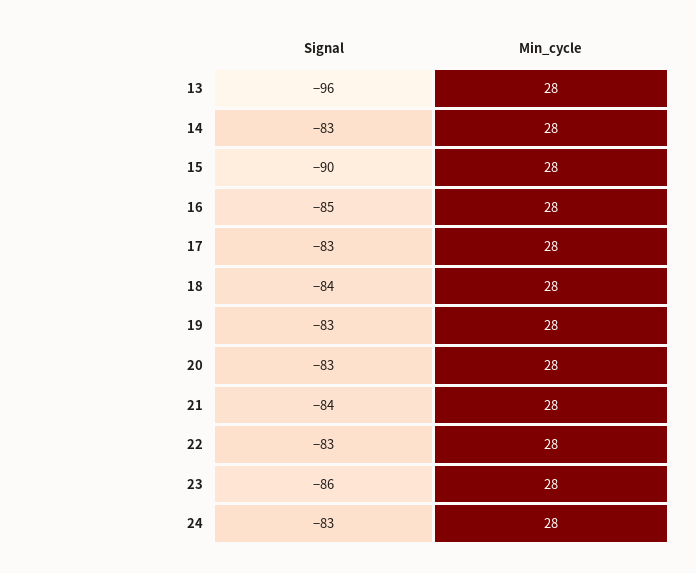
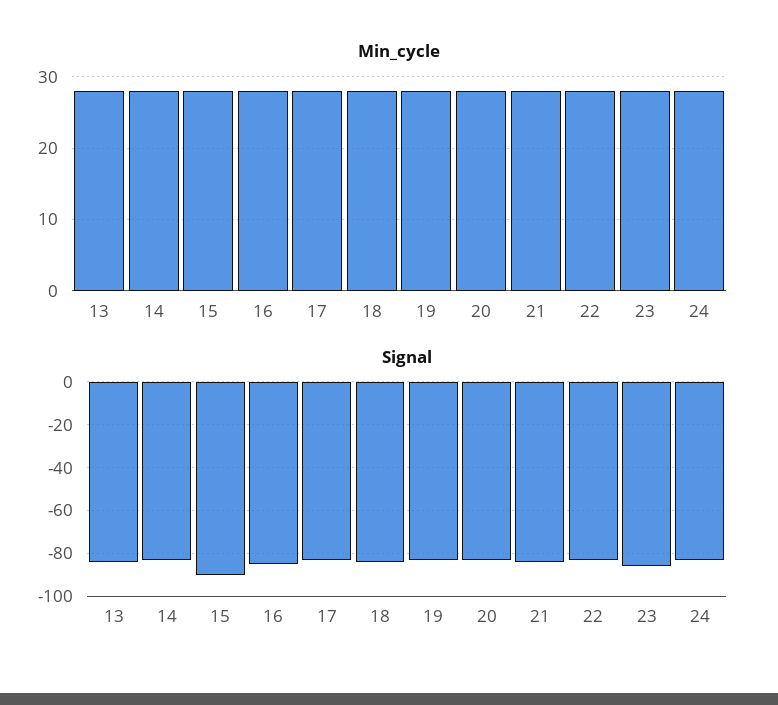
Signal, 13: -96 -> -85

